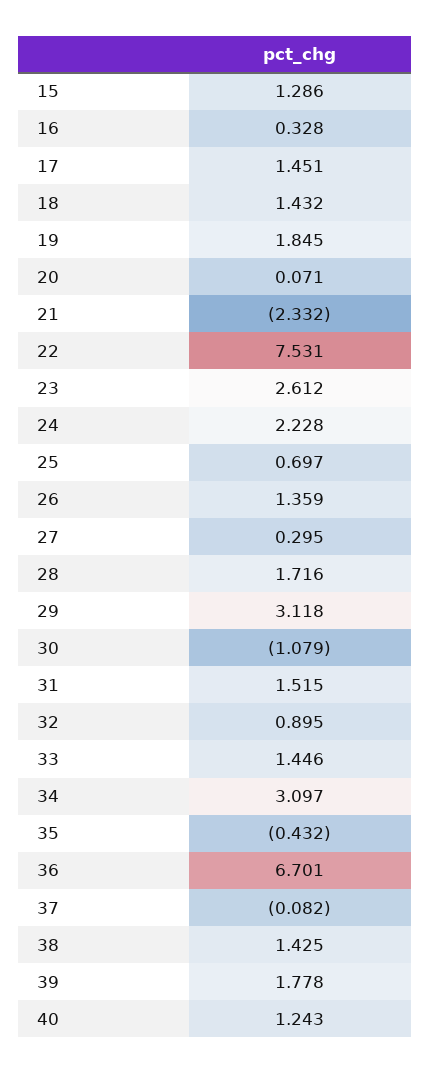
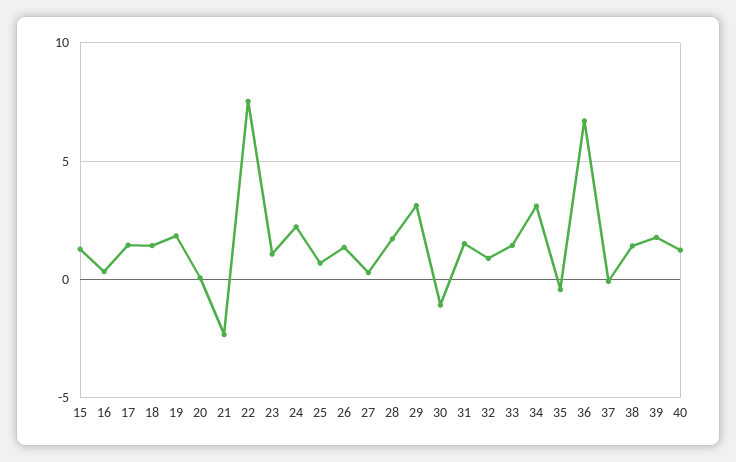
23: 2.612 -> 1

